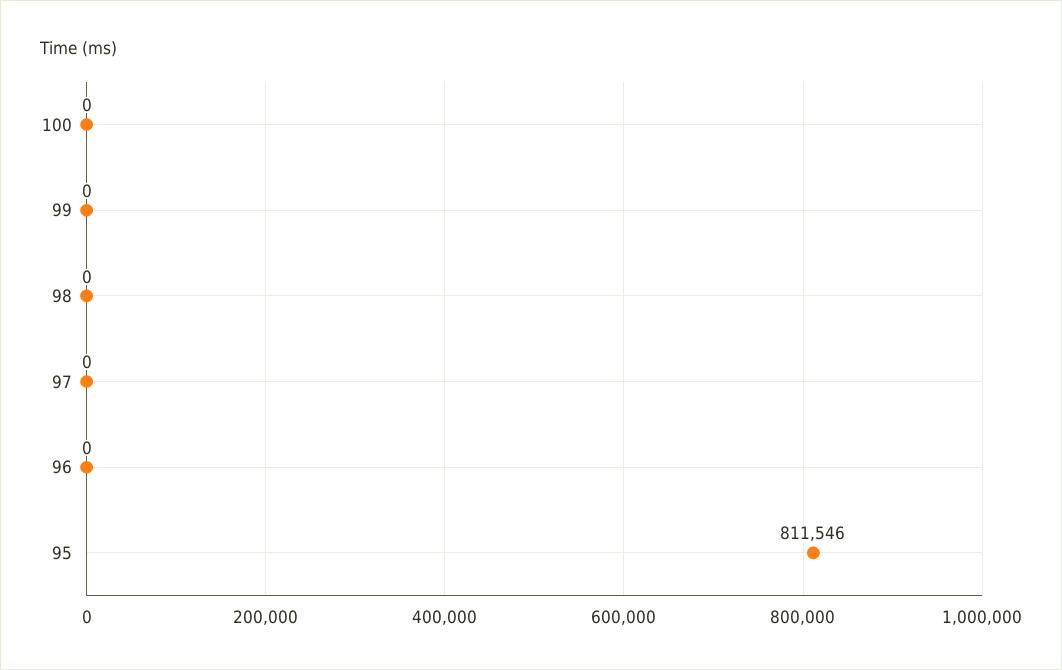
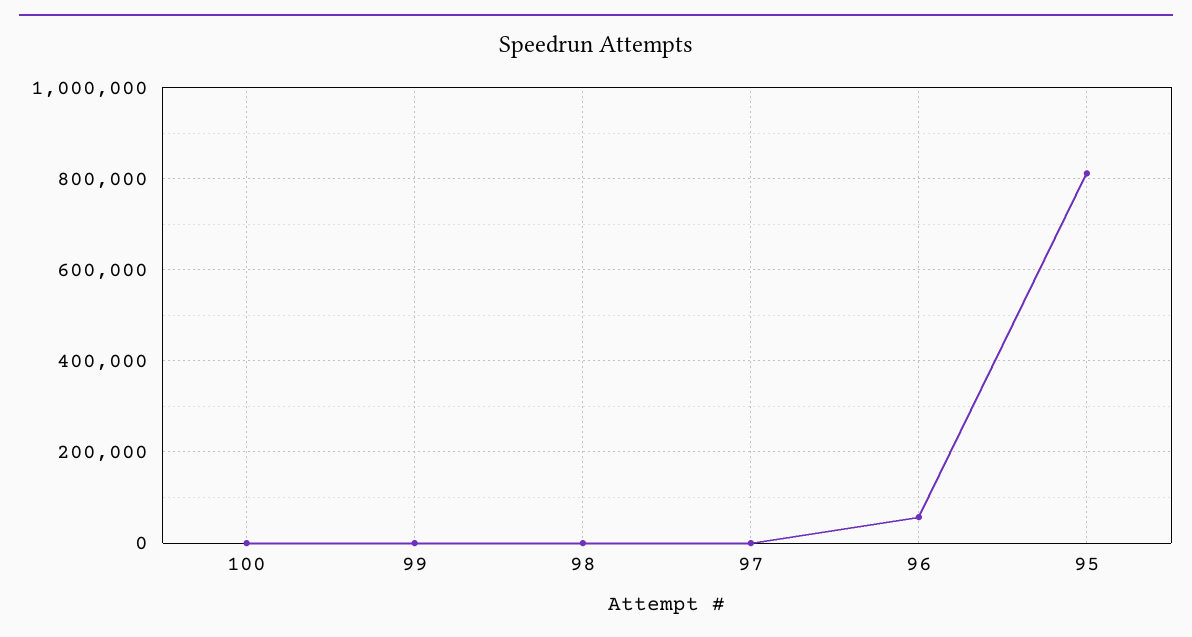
96: 0 -> 60000

